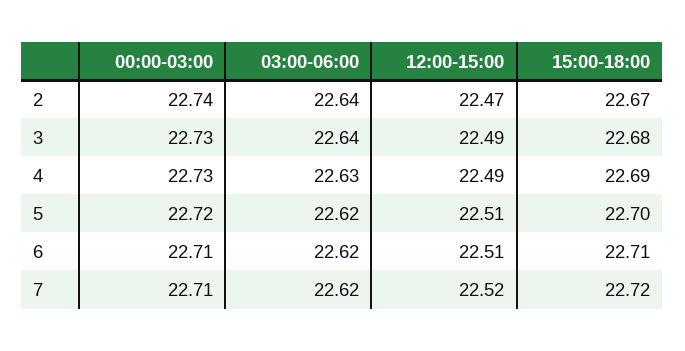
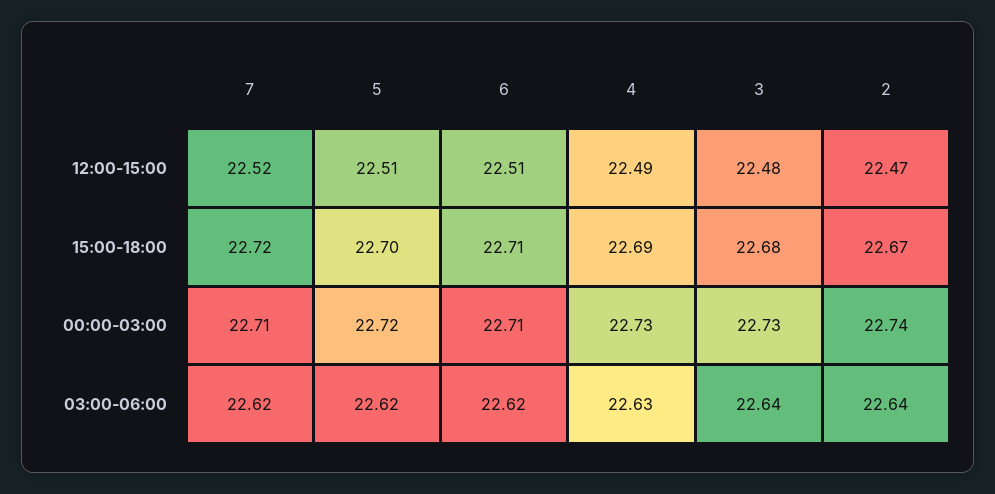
12:00-15:00, 3: 22.49 -> 22.48

